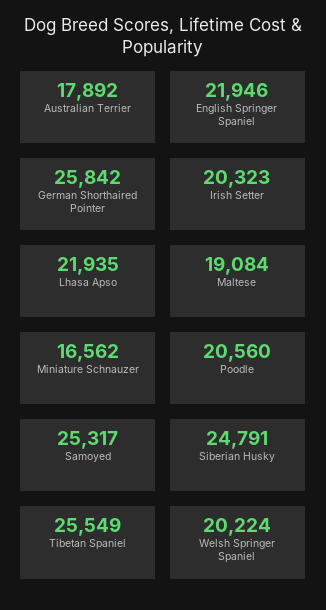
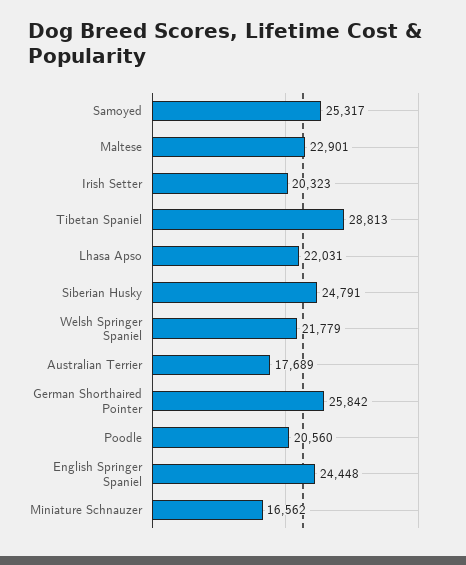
Australian Terrier: 17892 -> 17689
English Springer Spaniel: 21946 -> 24448
Lhasa Apso: 21935 -> 22031
Maltese: 19084 -> 22901
Tibetan Spaniel: 25549 -> 28813
Welsh Springer Spaniel: 20224 -> 21779

